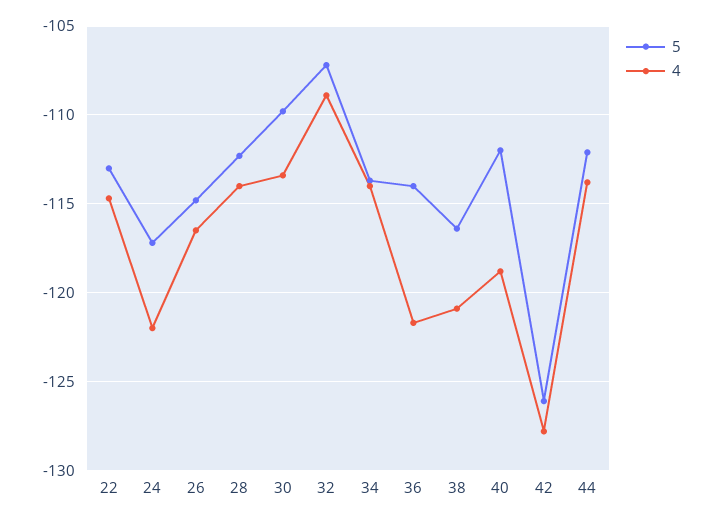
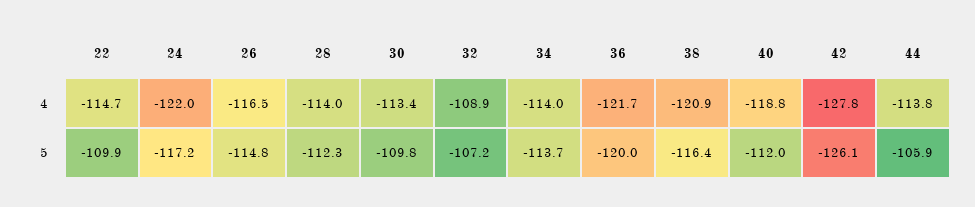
5, 22: -113 -> -109.9
5, 36: -114 -> -120
5, 44: -112 -> -105.9

